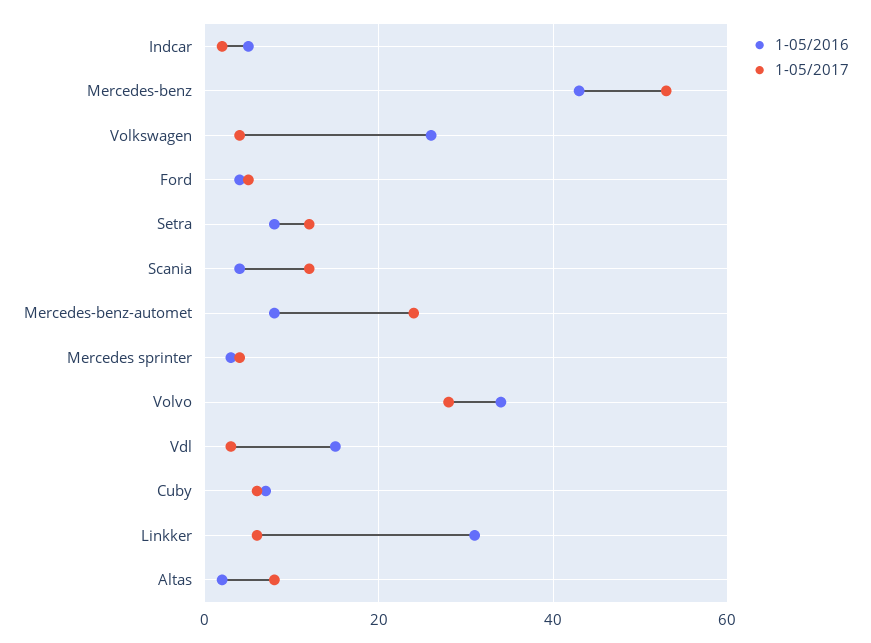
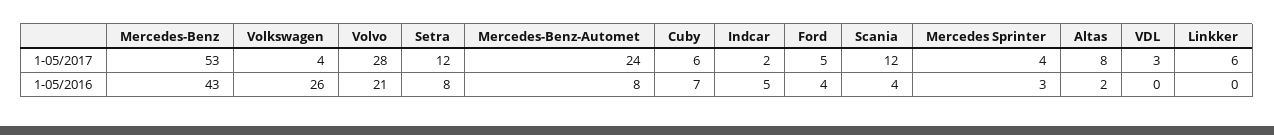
1-05/2016, Volvo: 35 -> 21
1-05/2016, Vdl: 15 -> 0
1-05/2016, Linkker: 30 -> 0

